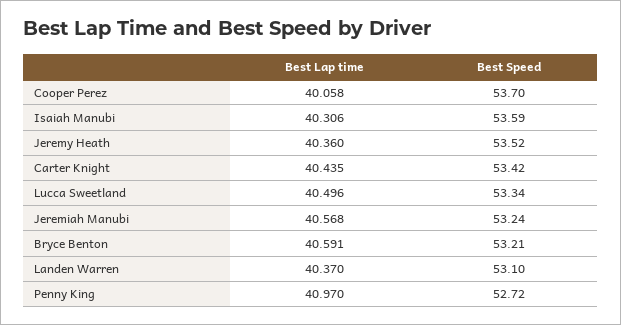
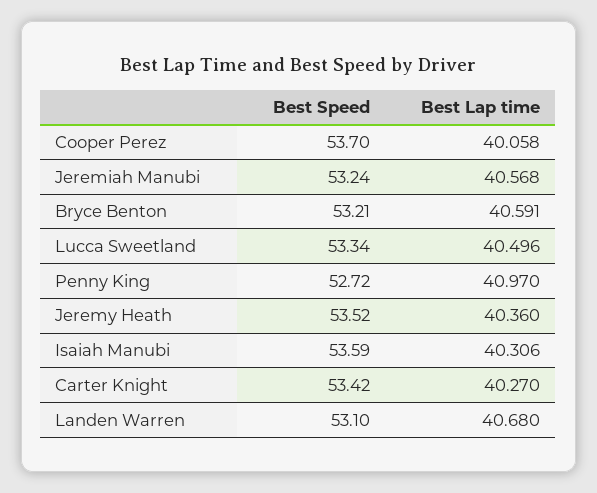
Best Lap time, Carter Knight: 40.435 -> 40.27
Best Lap time, Landen Warren: 40.37 -> 40.68

